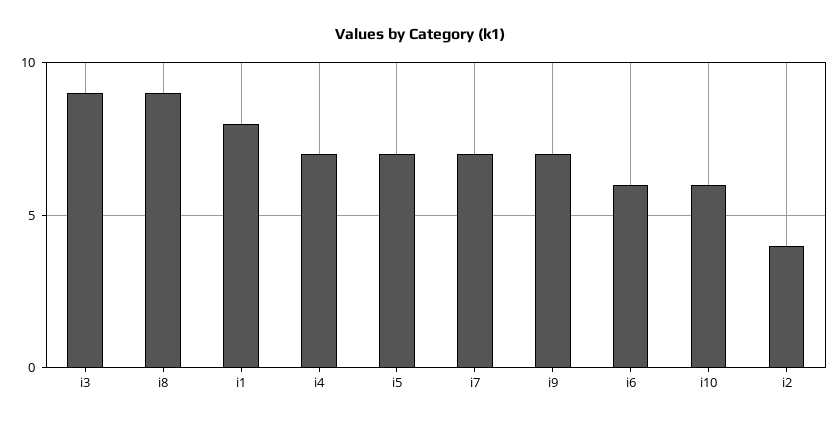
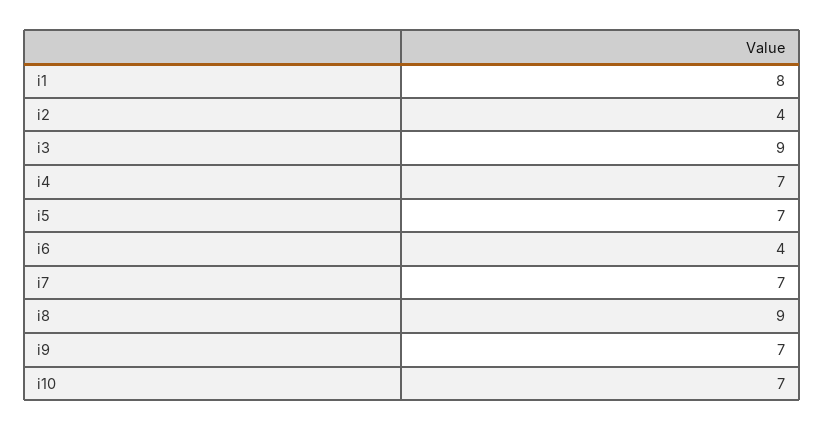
i6: 6 -> 4
i10: 6 -> 7

